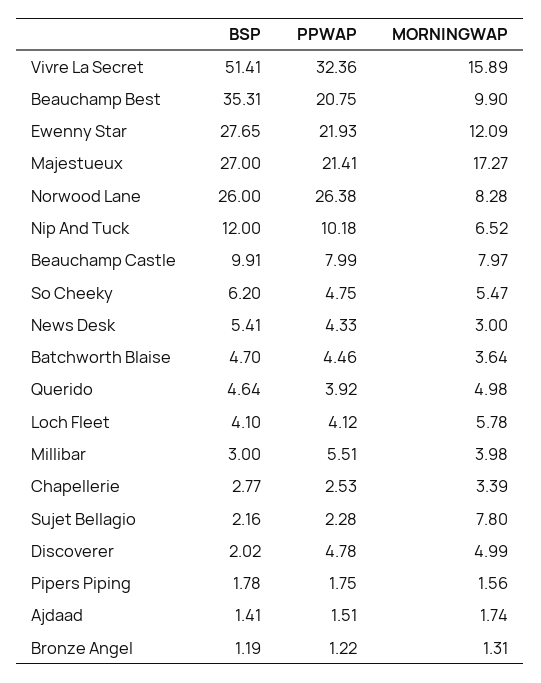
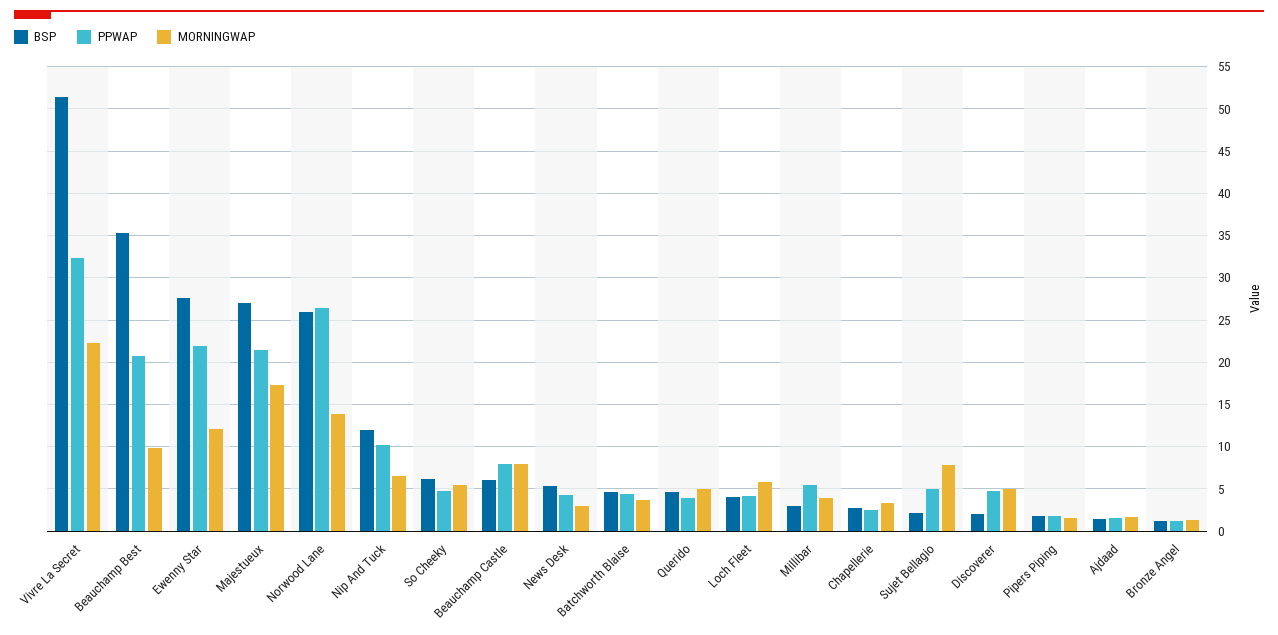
MORNINGWAP, Vivre La Secret: 15.89 -> 22
MORNINGWAP, Norwood Lane: 8.28 -> 14
BSP, Beauchamp Castle: 9.91 -> 6
PPWAP, Sujet Bellagio: 2.28 -> 5

